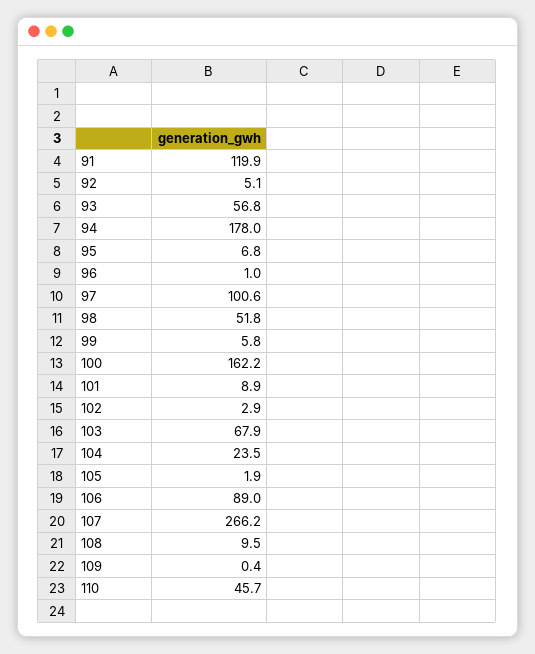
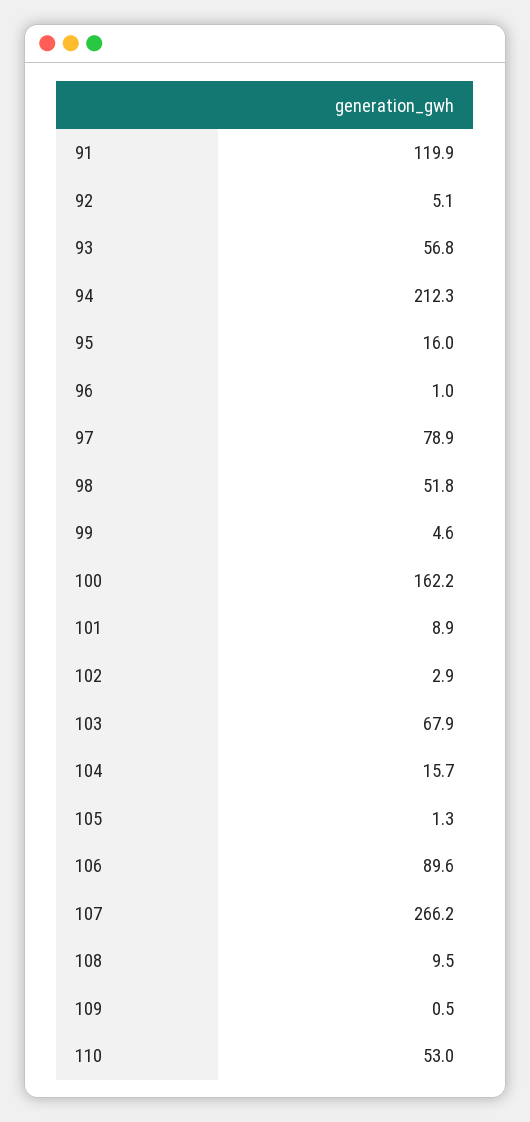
94: 178 -> 212.3
95: 6.8 -> 16
97: 100.6 -> 78.9
99: 5.8 -> 4.6
104: 23.5 -> 15.7
105: 1.9 -> 1.3
106: 89 -> 89.6
109: 0.4 -> 0.5
110: 45.7 -> 53

